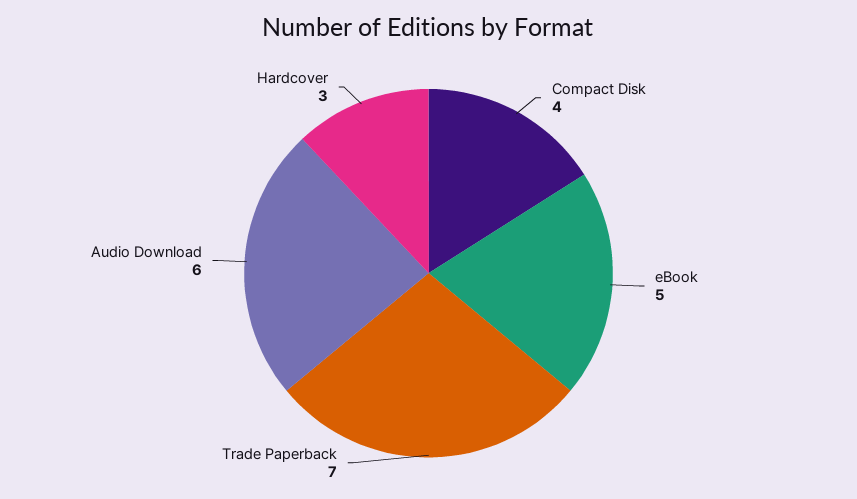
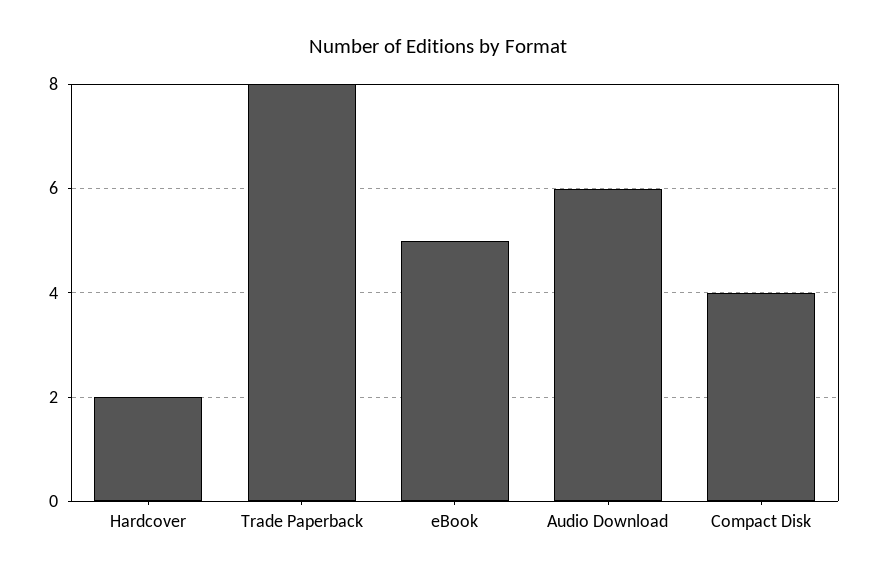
Trade Paperback: 7 -> 8
Hardcover: 3 -> 2

